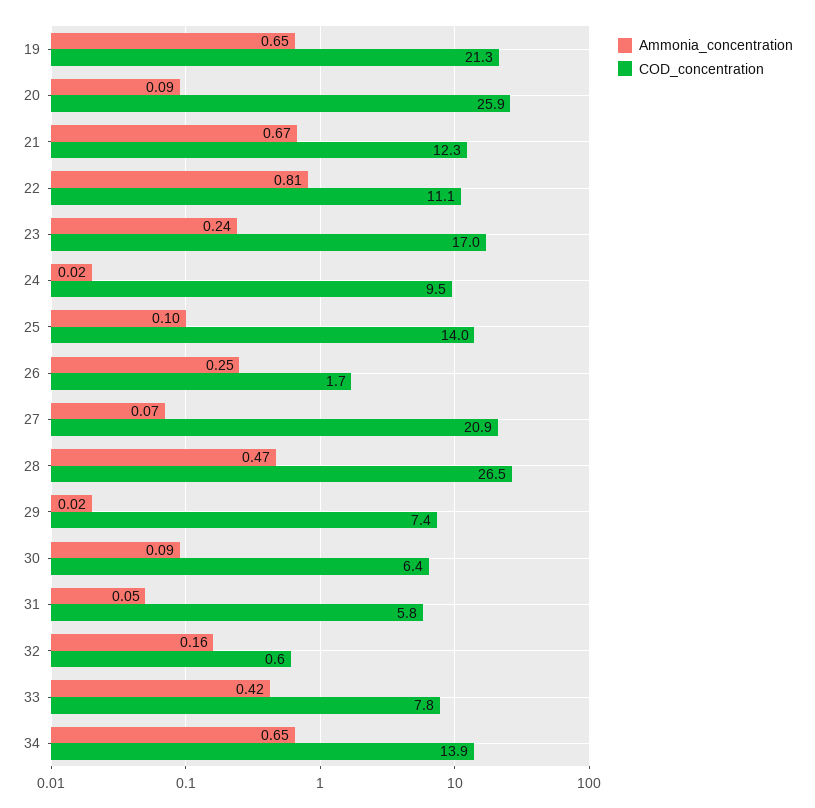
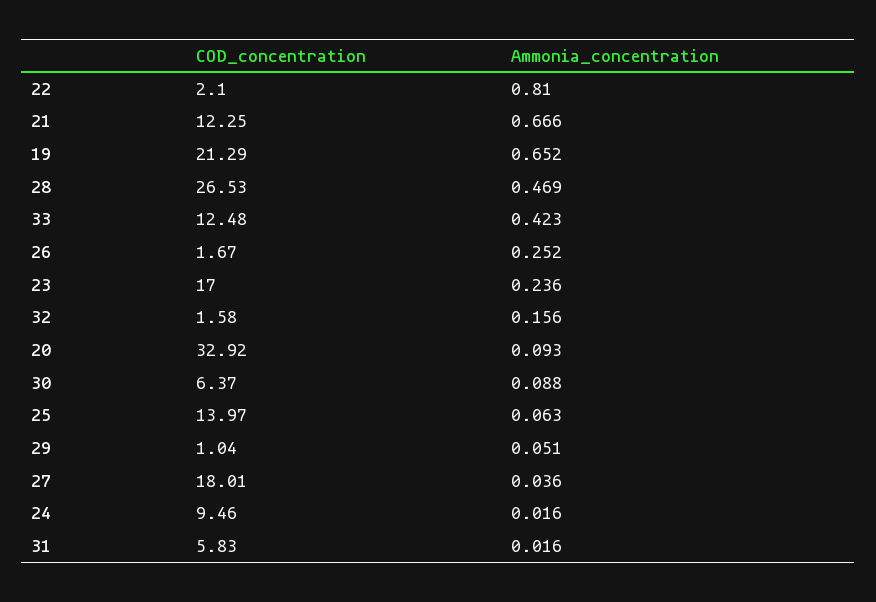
COD_concentration, 20: 25.9 -> 32.92
COD_concentration, 22: 11.1 -> 2.1
Ammonia_concentration, 25: 0.1 -> 0.063
Ammonia_concentration, 27: 0.07 -> 0.036
COD_concentration, 27: 20.9 -> 18.01
Ammonia_concentration, 29: 0.02 -> 0.051
COD_concentration, 29: 7.4 -> 1.04
Ammonia_concentration, 31: 0.05 -> 0.016
COD_concentration, 32: 0.6 -> 1.58
COD_concentration, 33: 7.8 -> 12.48
Ammonia_concentration, 34: 0.65 -> none
COD_concentration, 34: 13.9 -> none

